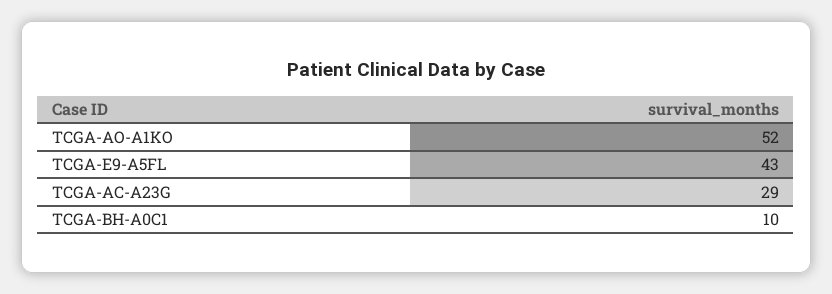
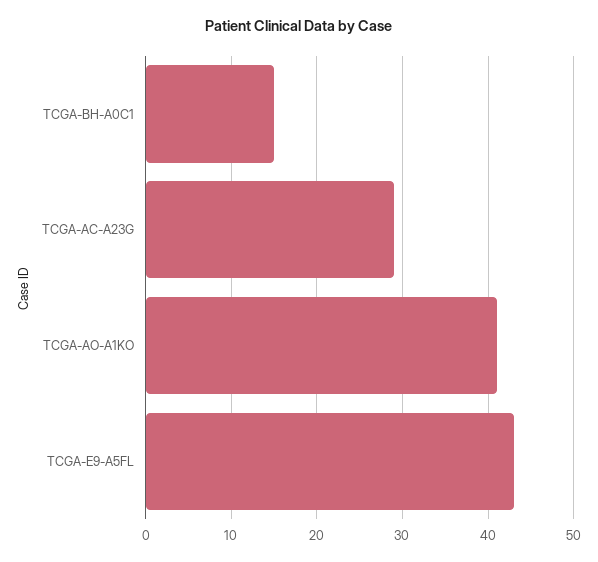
TCGA-AO-A1KO: 52 -> 41
TCGA-BH-A0C1: 10 -> 15

